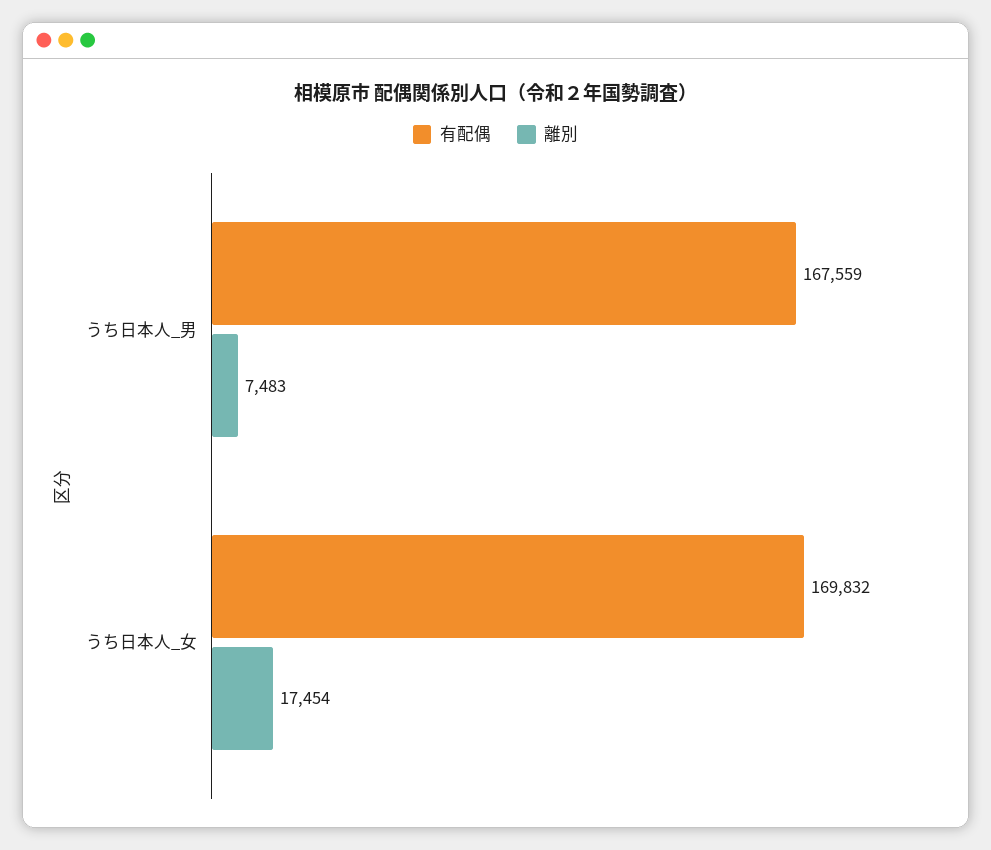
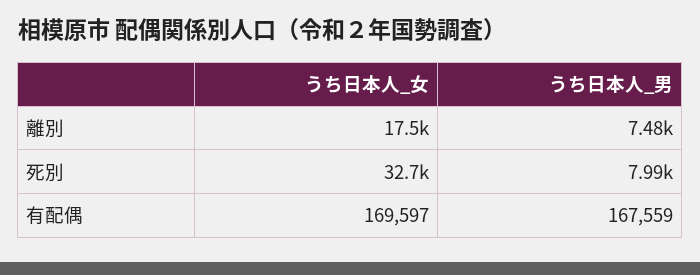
有配偶, うち日本人_女: 169832 -> 169597
死別, うち日本人_女: none -> 32700
死別, うち日本人_男: none -> 7990

